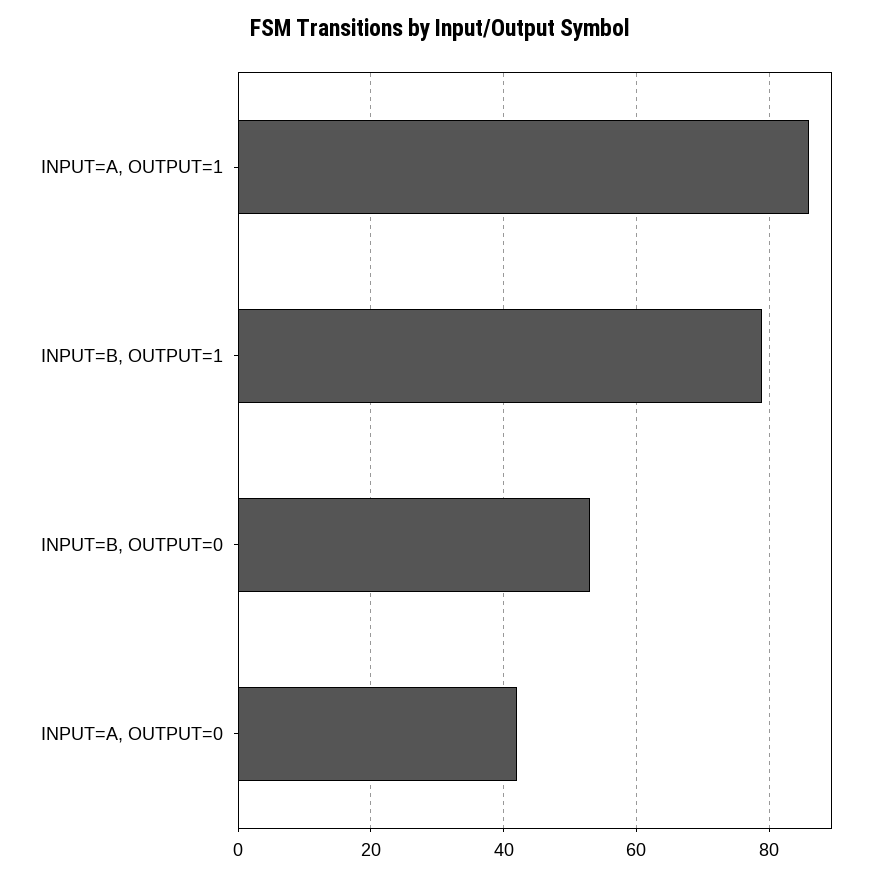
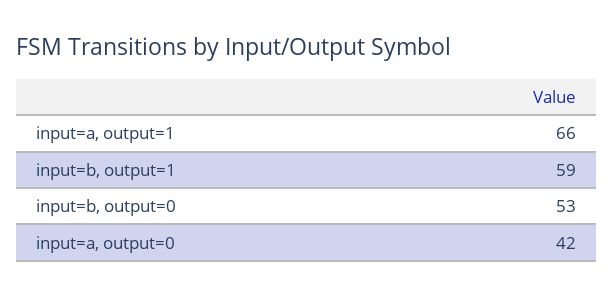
INPUT=A, OUTPUT=1: 85 -> 66
INPUT=B, OUTPUT=1: 80 -> 59

